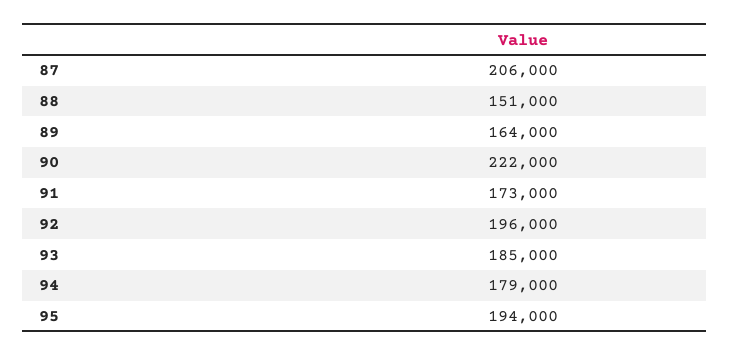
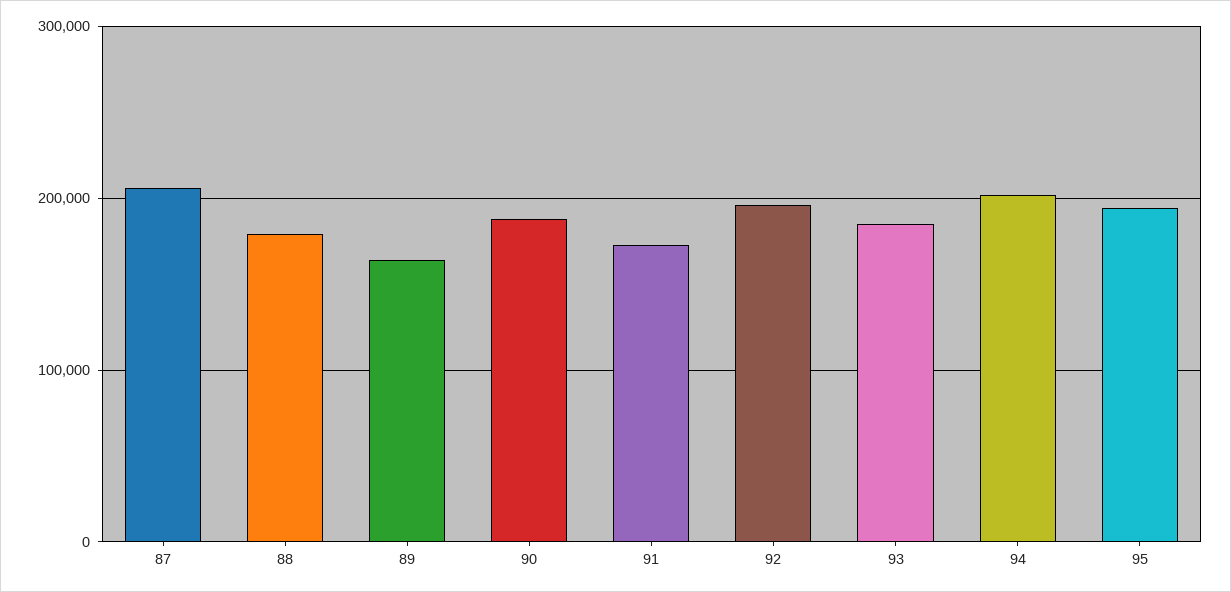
88: 151000 -> 180000
90: 222000 -> 190000
94: 179000 -> 200000

